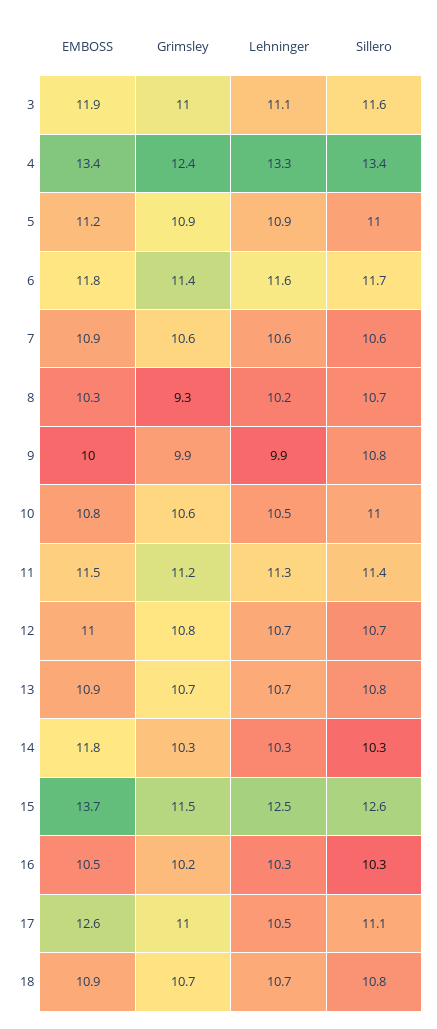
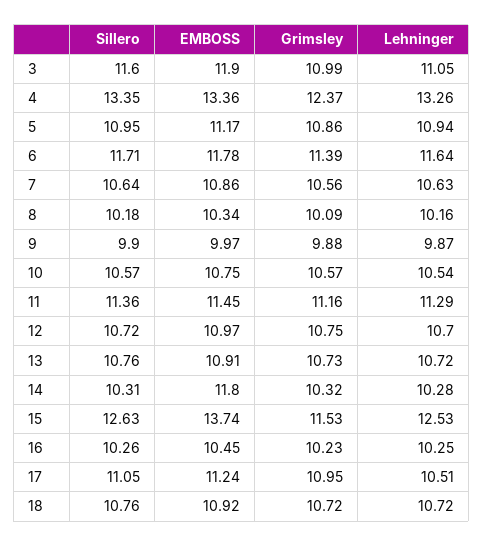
Grimsley, 8: 9.3 -> 10.09
Sillero, 8: 10.7 -> 10.18
Sillero, 9: 10.8 -> 9.9
Sillero, 10: 11 -> 10.57
EMBOSS, 17: 12.6 -> 11.24

